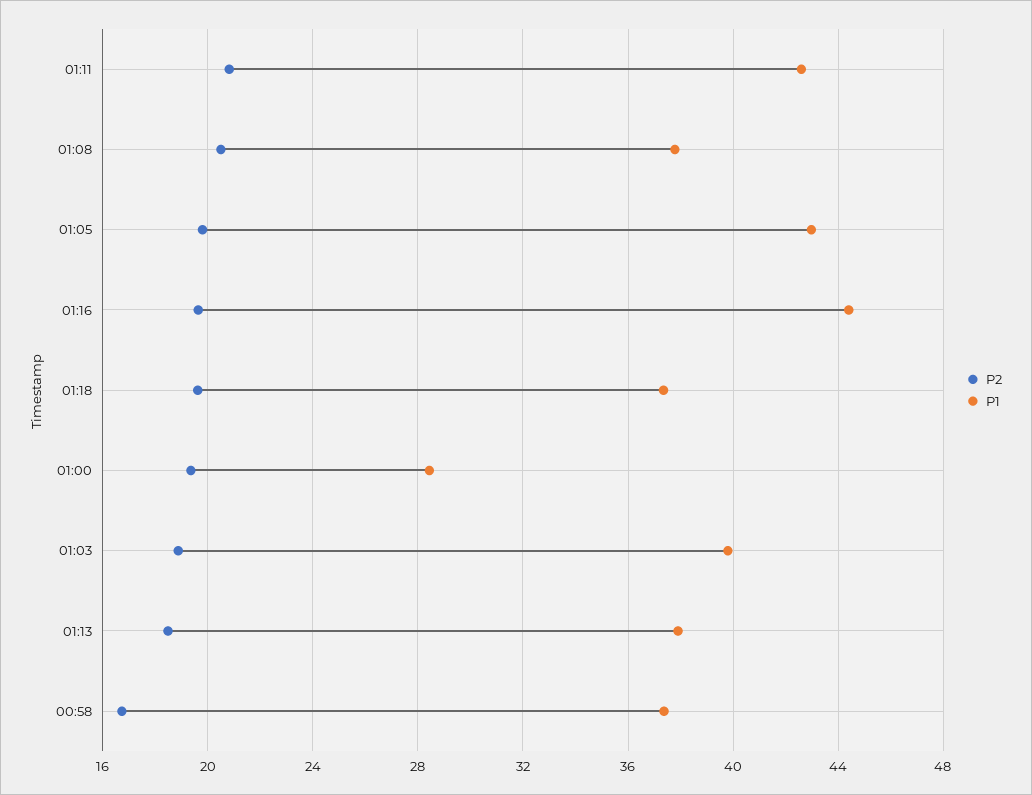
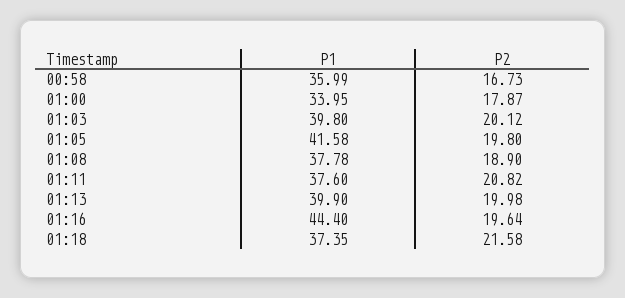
P1, 01:11: 42.5 -> 37.6
P2, 01:08: 20.5 -> 18.9
P1, 01:05: 43 -> 41.58
P2, 01:18: 19.5 -> 21.58
P2, 01:00: 19.5 -> 17.87
P1, 01:00: 28.5 -> 33.95
P2, 01:03: 19 -> 20.12
P2, 01:13: 18.5 -> 19.98
P1, 01:13: 38 -> 39.9
P1, 00:58: 37.5 -> 35.99

